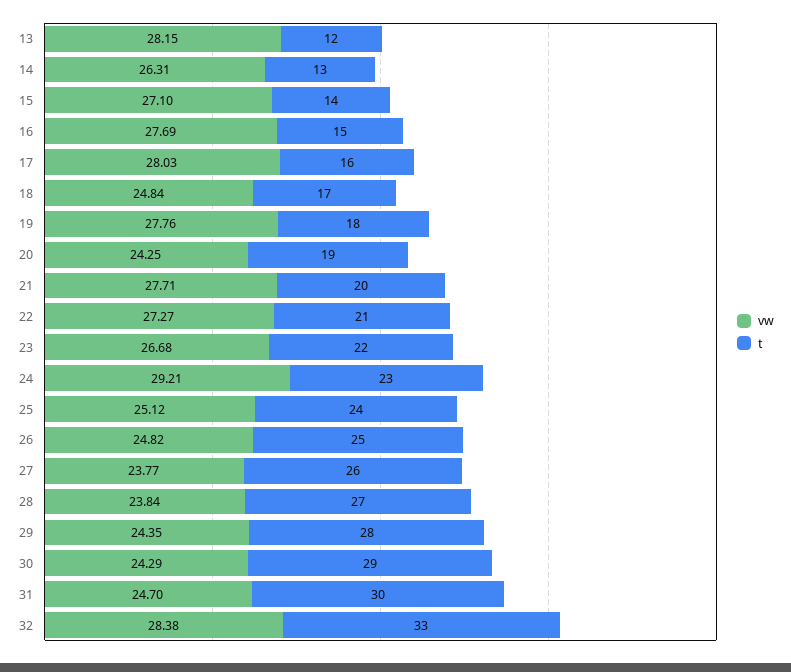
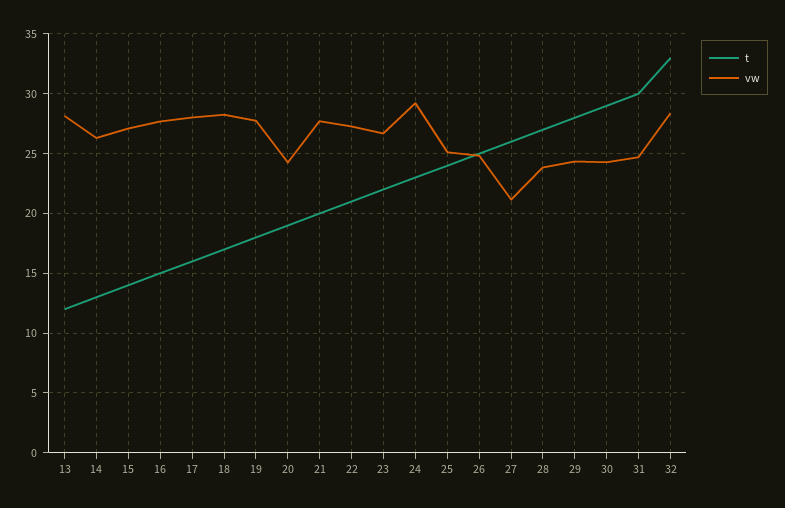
vw, 18: 24.84 -> 28
vw, 27: 23.77 -> 21

